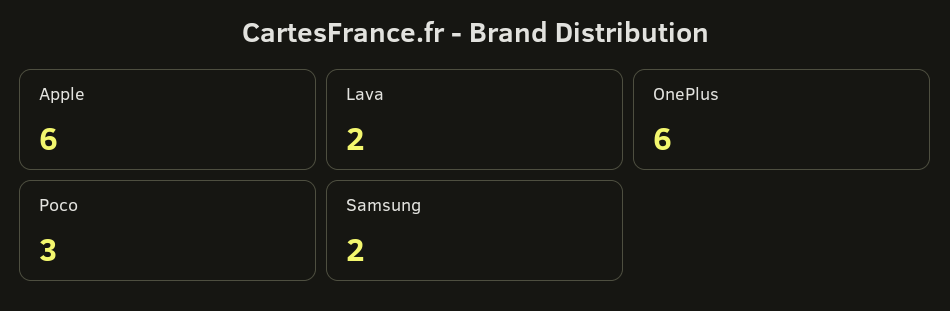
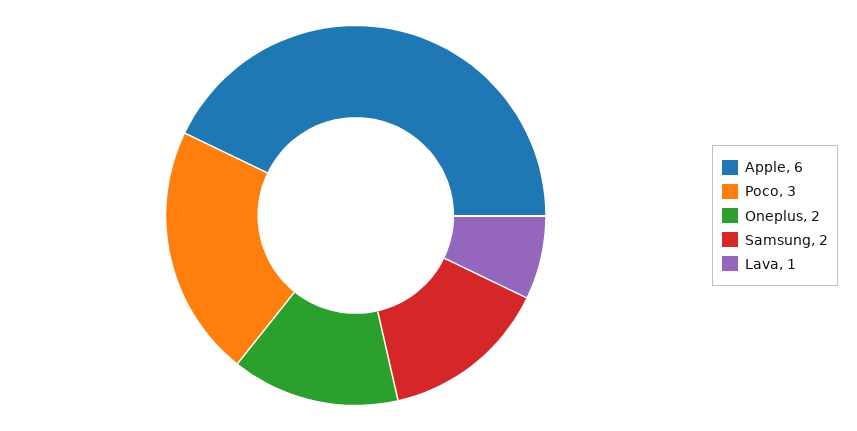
Lava: 2 -> 1
OnePlus: 6 -> 2

